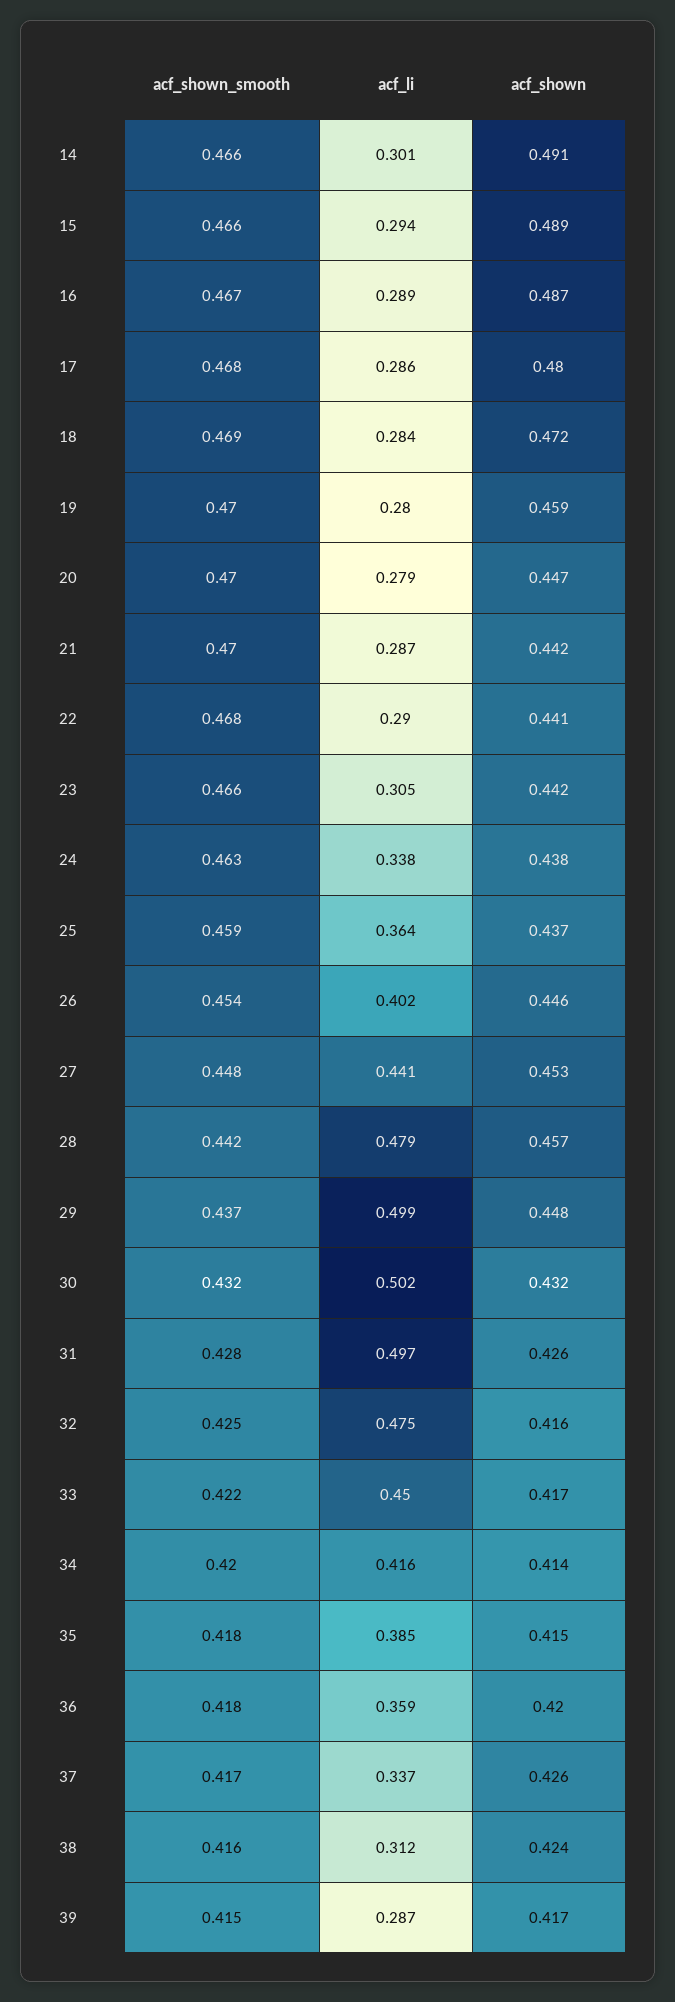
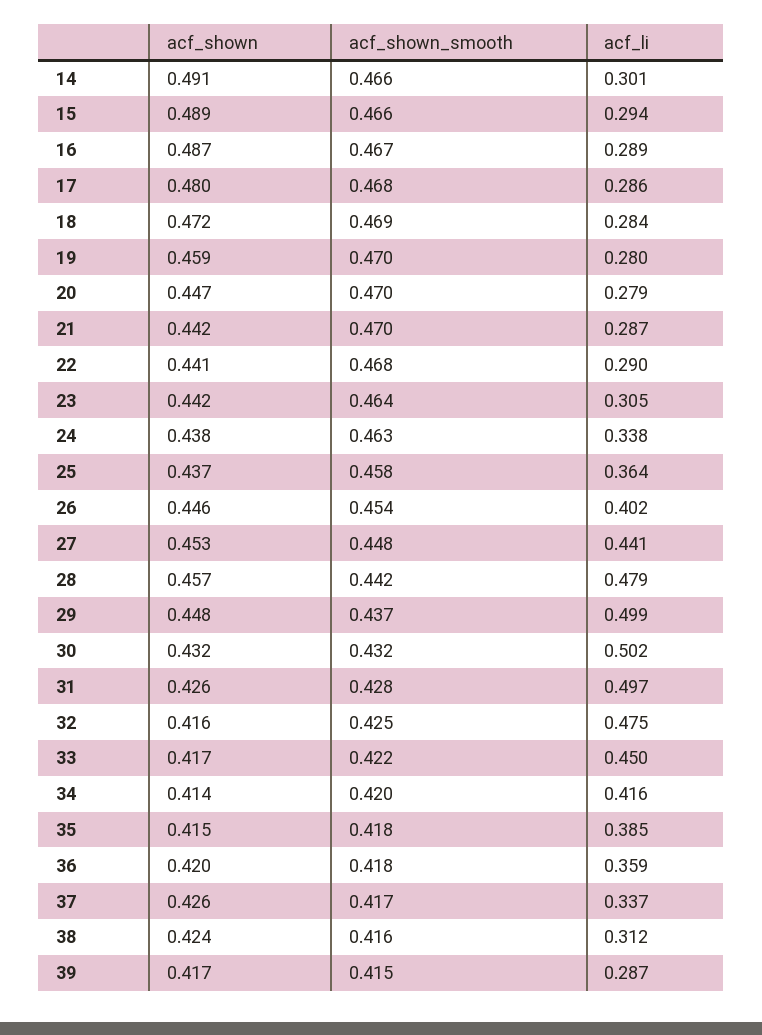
acf_shown_smooth, 23: 0.466 -> 0.464
acf_shown_smooth, 25: 0.459 -> 0.458

